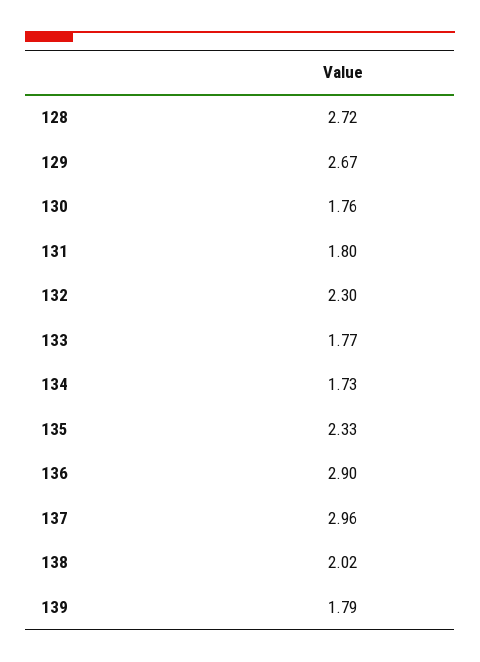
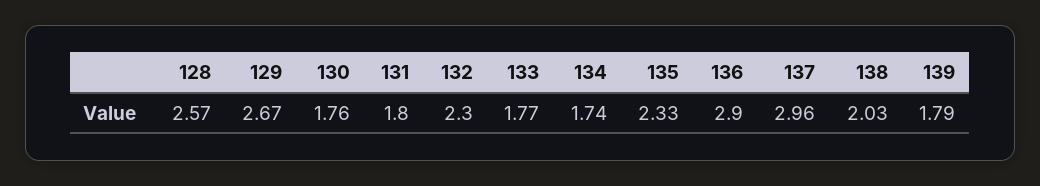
128: 2.72 -> 2.57
134: 1.73 -> 1.74
138: 2.02 -> 2.03

